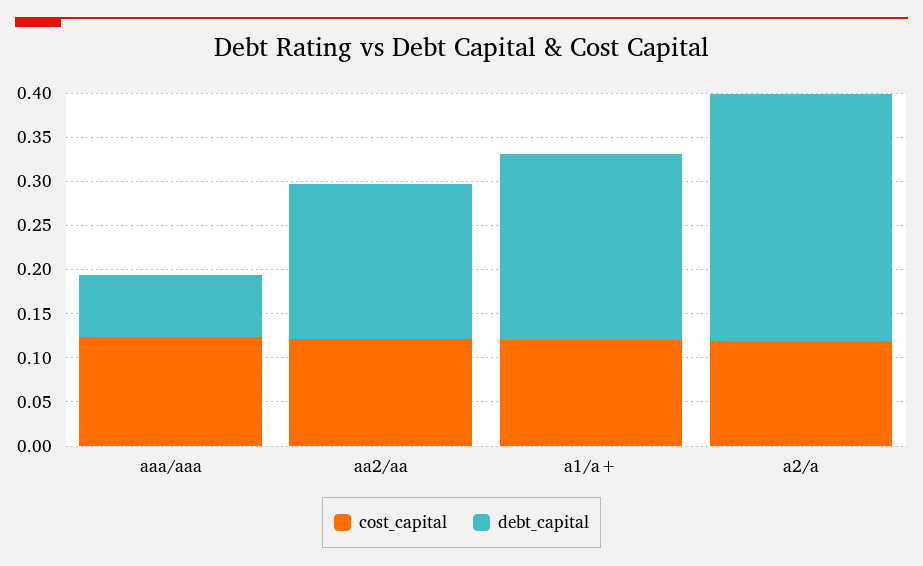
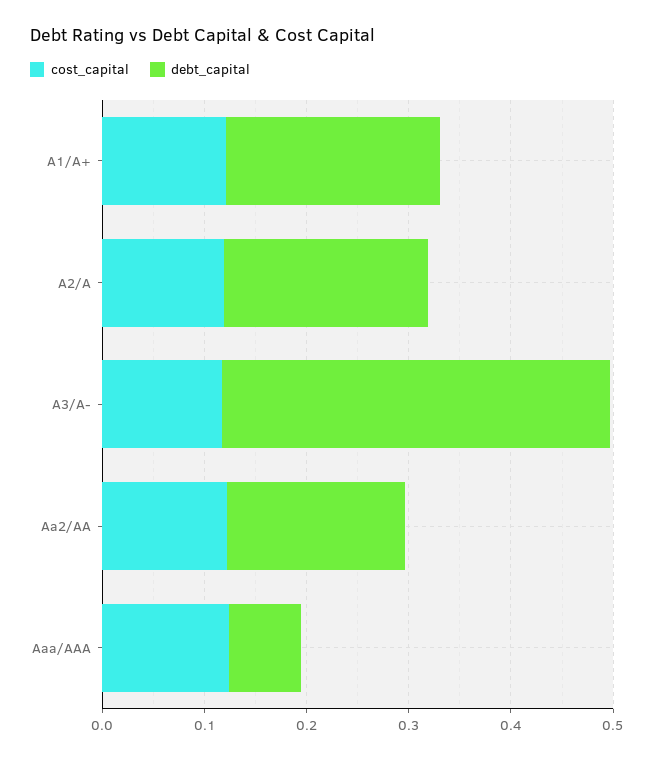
debt_capital, a2/a: 0.28 -> 0.2
cost_capital, A3/A-: none -> 0.12
debt_capital, A3/A-: none -> 0.38

